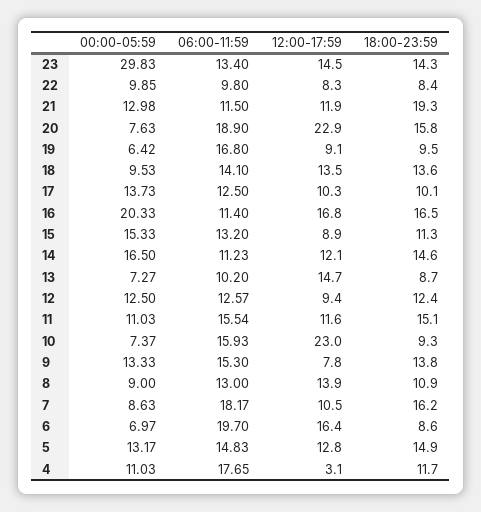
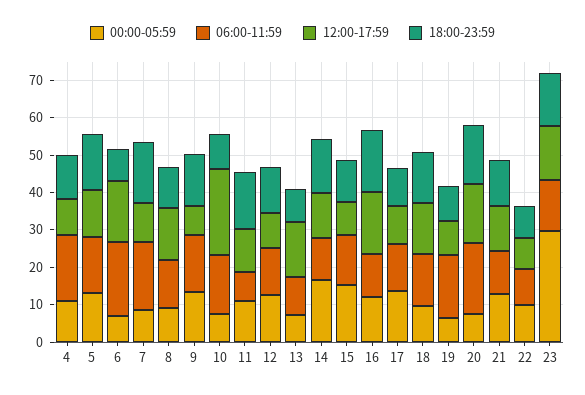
18:00-23:59, 21: 19.3 -> 12.5
12:00-17:59, 20: 22.9 -> 15
00:00-05:59, 16: 20.33 -> 12.5
06:00-11:59, 11: 15.54 -> 7.5
12:00-17:59, 4: 3.1 -> 10

